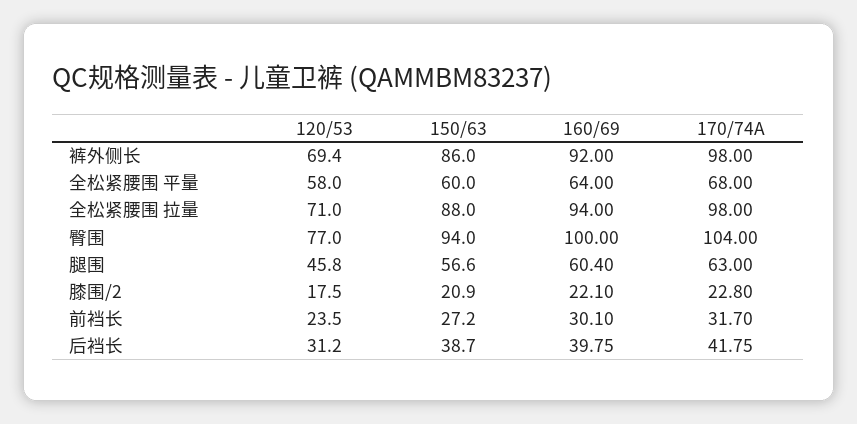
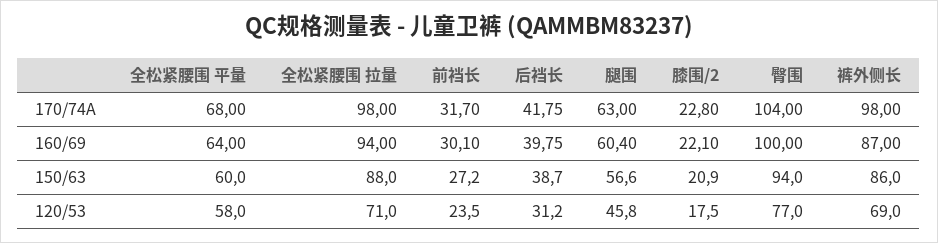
120/53, 裤外侧长: 69.4 -> 69
160/69, 裤外侧长: 92 -> 87

